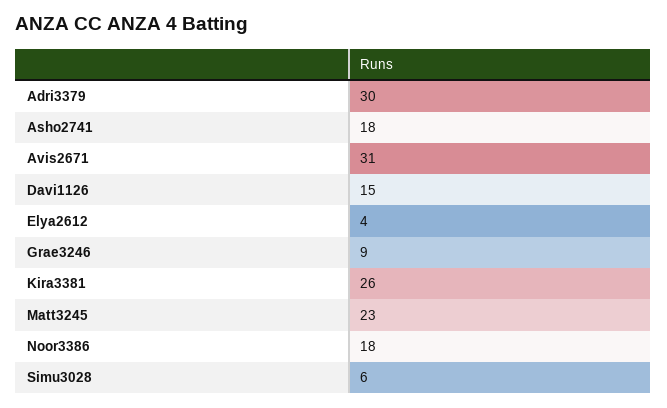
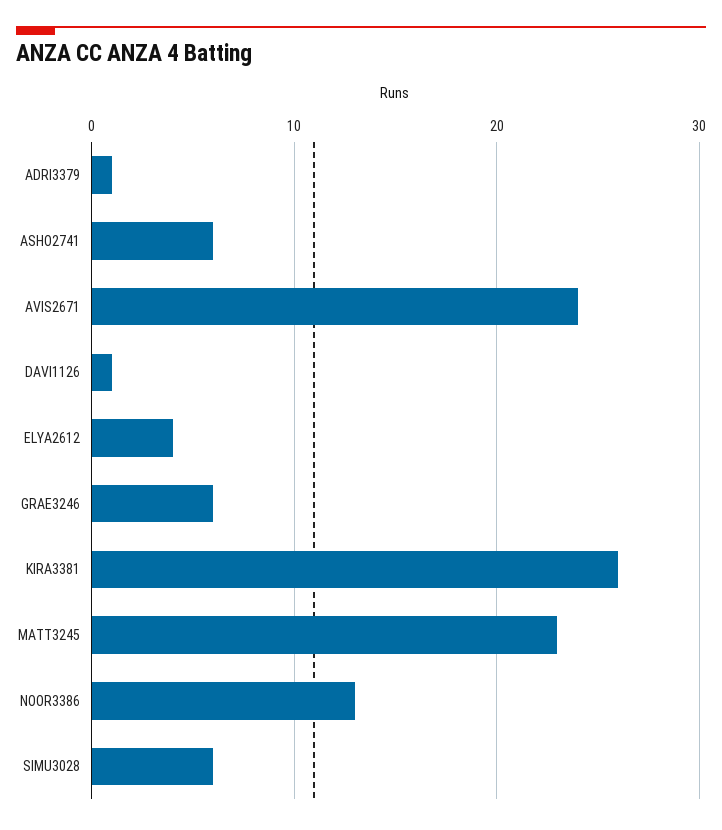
Adri3379: 30 -> 1
Asho2741: 18 -> 6
Avis2671: 31 -> 24
Davi1126: 15 -> 1
Grae3246: 9 -> 6
Noor3386: 18 -> 13

